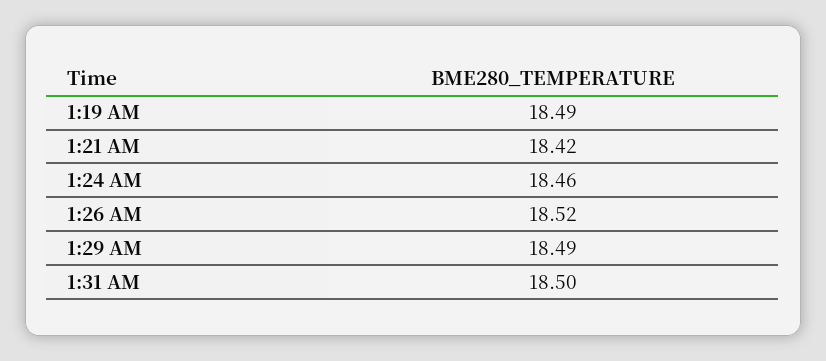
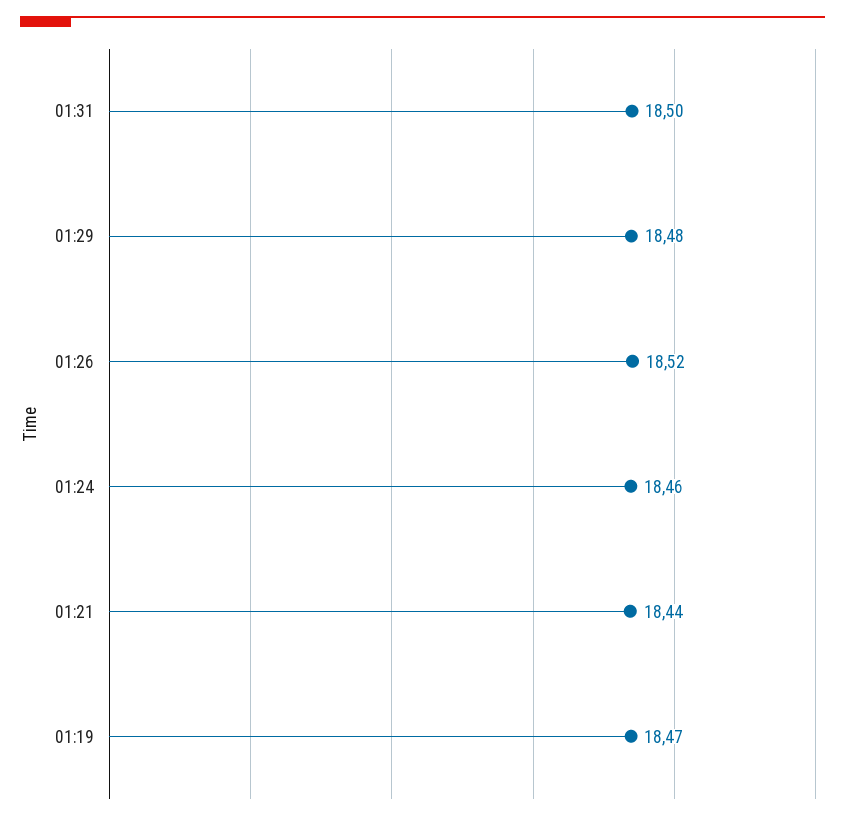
1:19 AM: 18.49 -> 18.47
1:21 AM: 18.42 -> 18.44
1:29 AM: 18.49 -> 18.48

